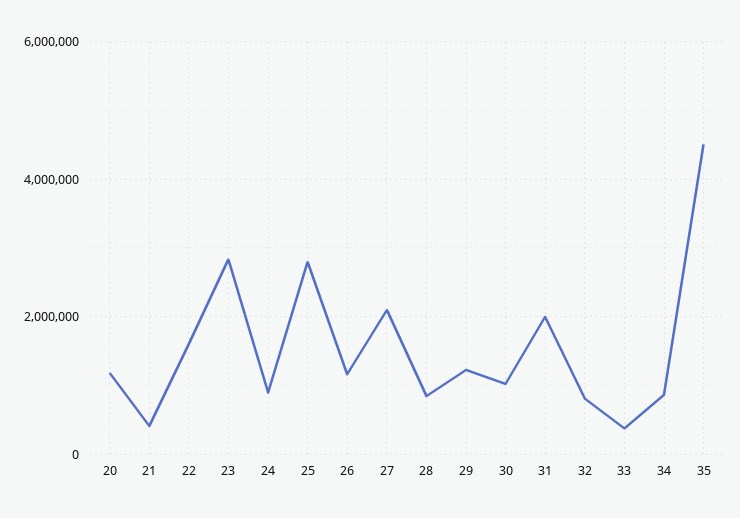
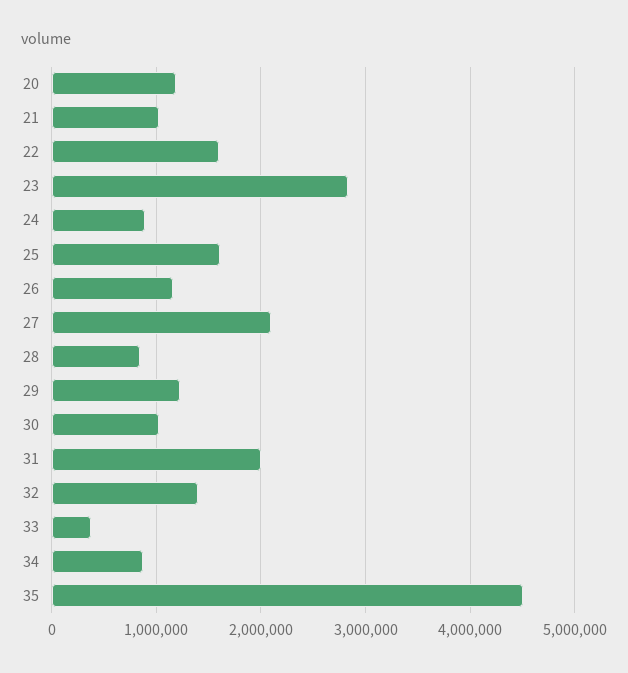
21: 400000 -> 1000000
25: 2800000 -> 1600000
32: 800000 -> 1400000

